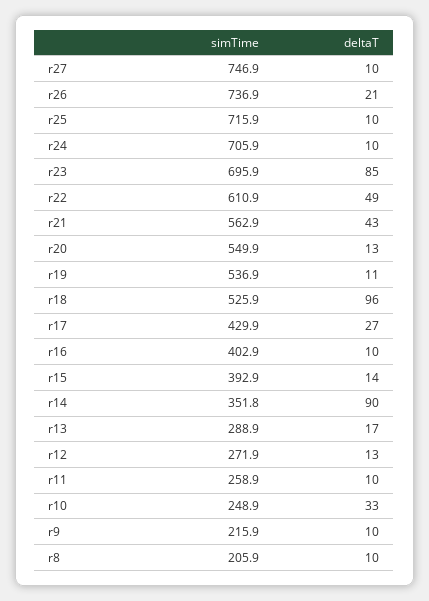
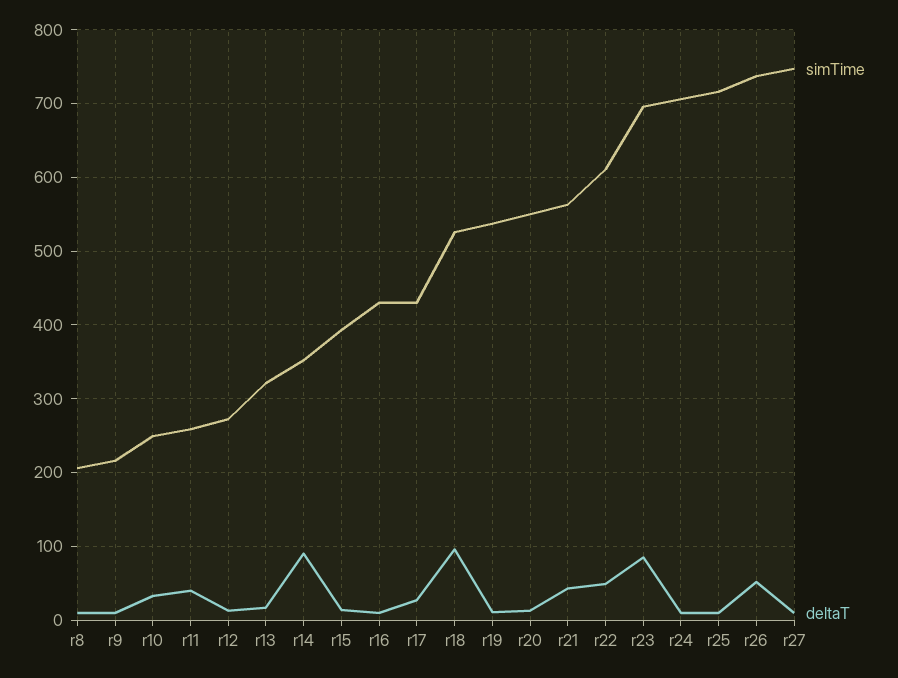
deltaT, r26: 21 -> 50
simTime, r16: 402.9 -> 430
simTime, r13: 288.9 -> 320
deltaT, r11: 10 -> 40

